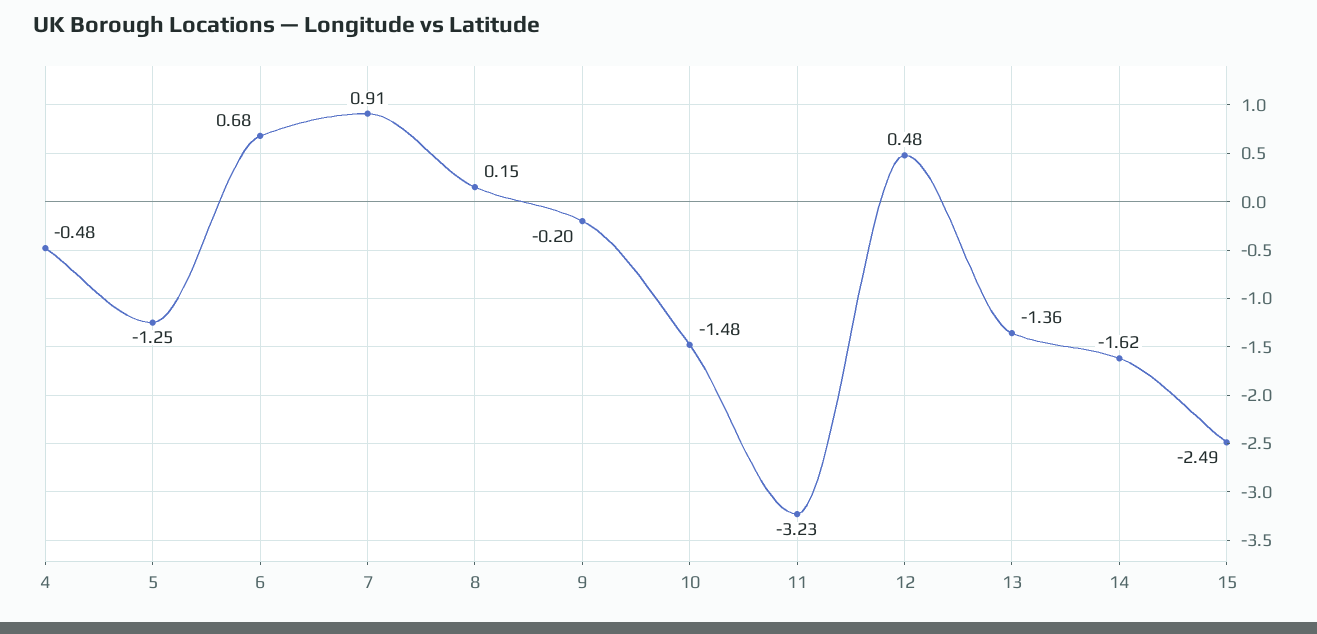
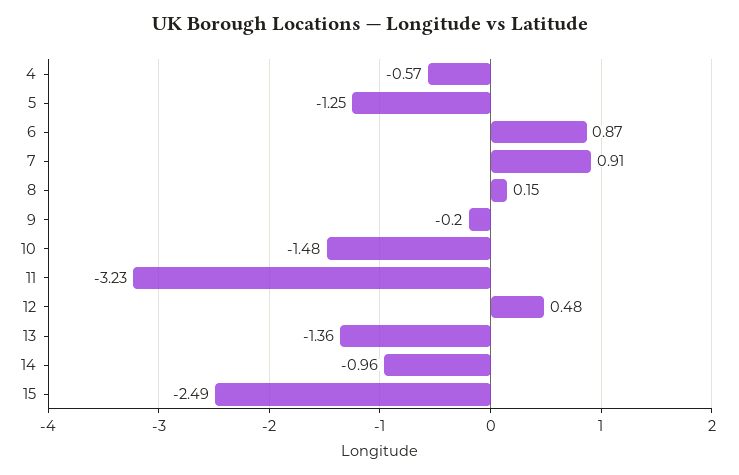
4: -0.48 -> -0.57
6: 0.68 -> 0.87
14: -1.62 -> -0.96

